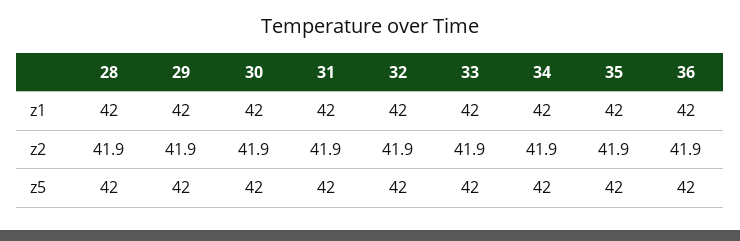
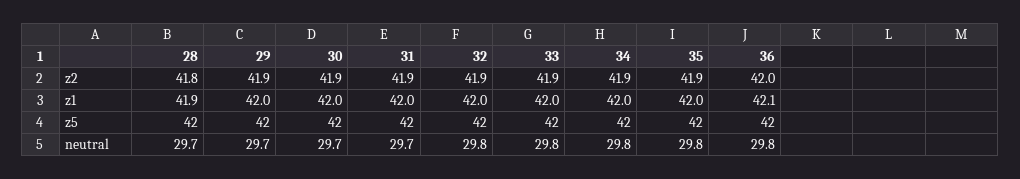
28, z1: 42 -> 41.9
36, z1: 42 -> 42.1
28, z2: 41.9 -> 41.8
36, z2: 41.9 -> 42
28, neutral: none -> 29.7
29, neutral: none -> 29.7
30, neutral: none -> 29.7
31, neutral: none -> 29.7
32, neutral: none -> 29.8
33, neutral: none -> 29.8
34, neutral: none -> 29.8
35, neutral: none -> 29.8
36, neutral: none -> 29.8

